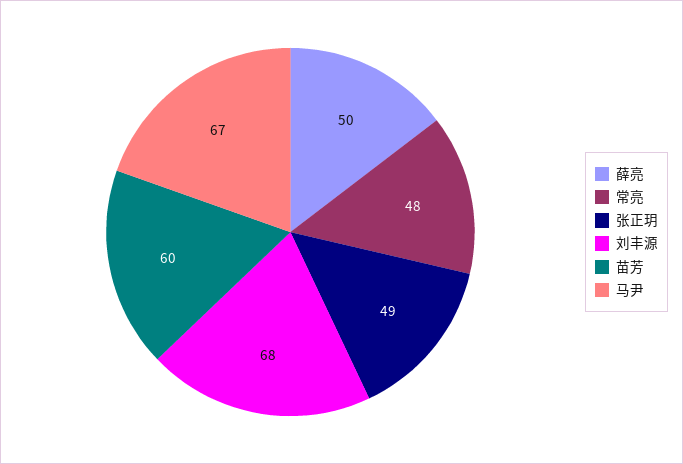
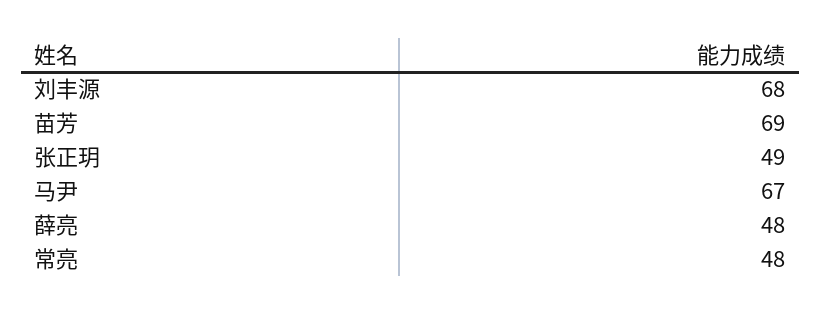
薛亮: 50 -> 48
苗芳: 60 -> 69

